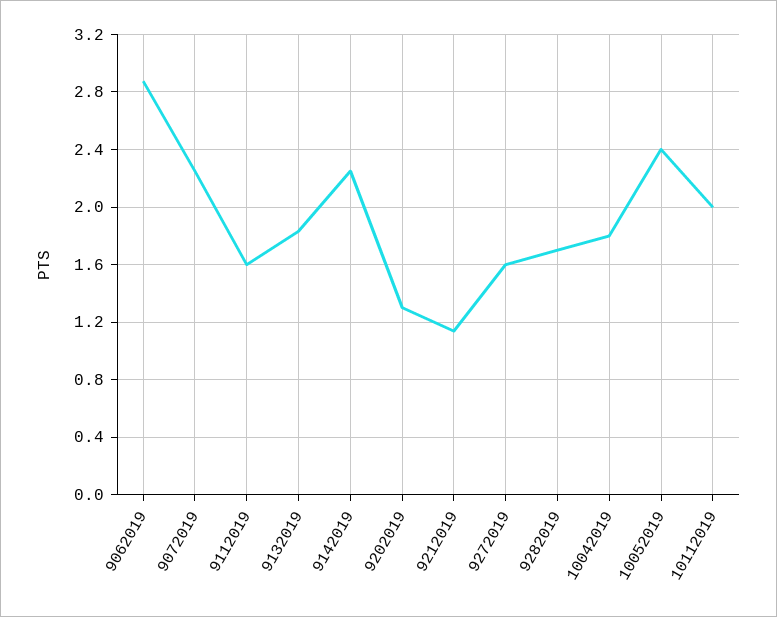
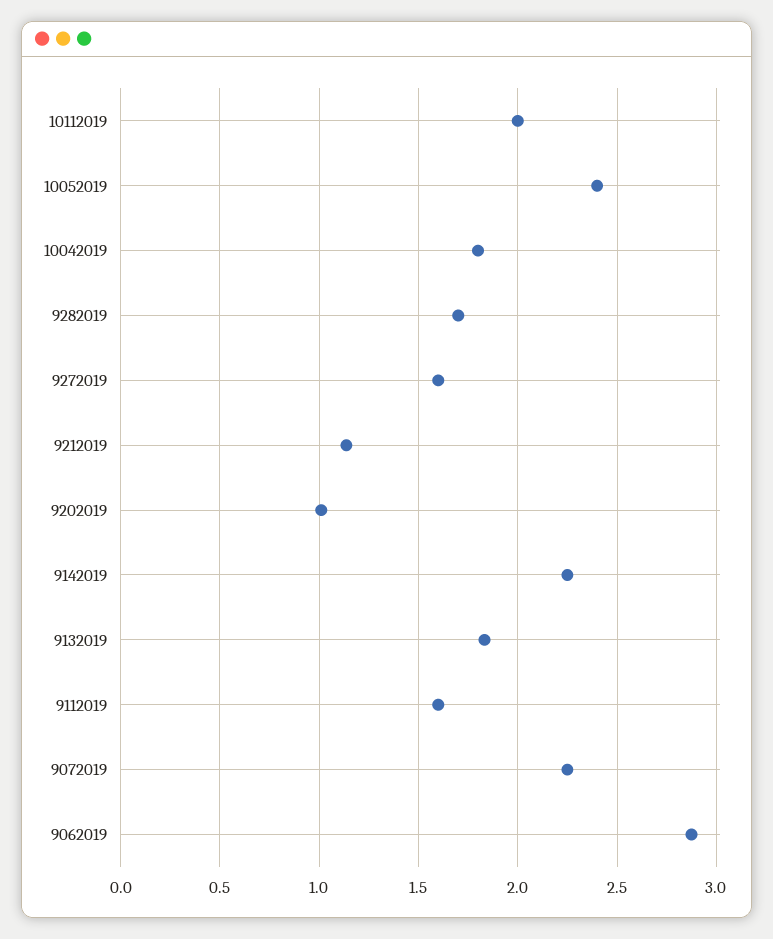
9202019: 1.3 -> 1

